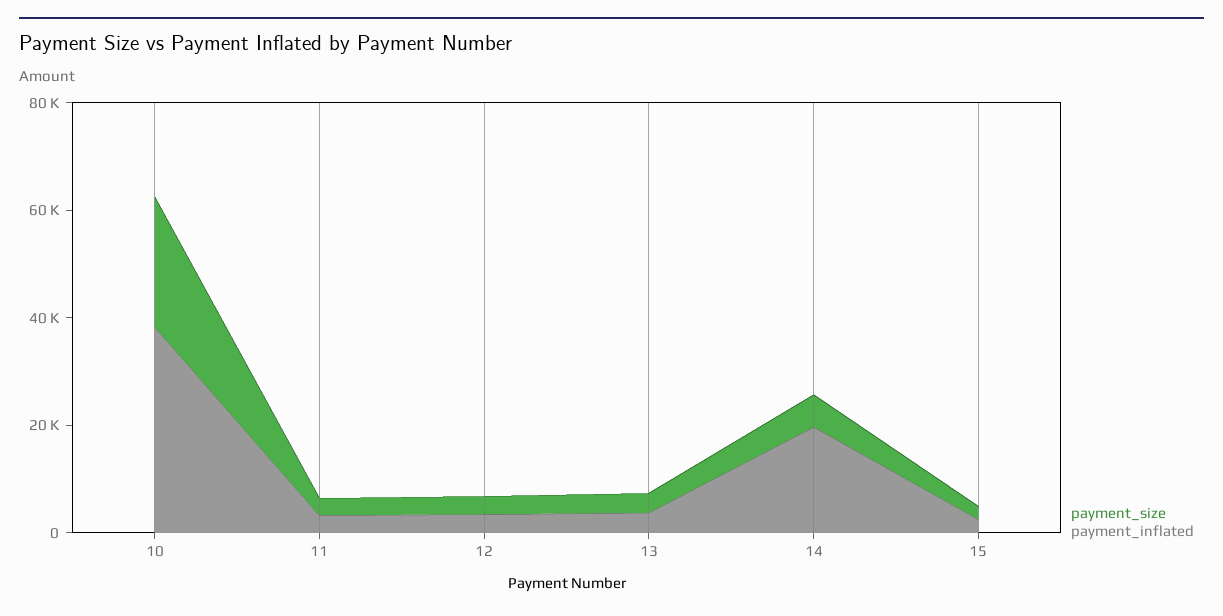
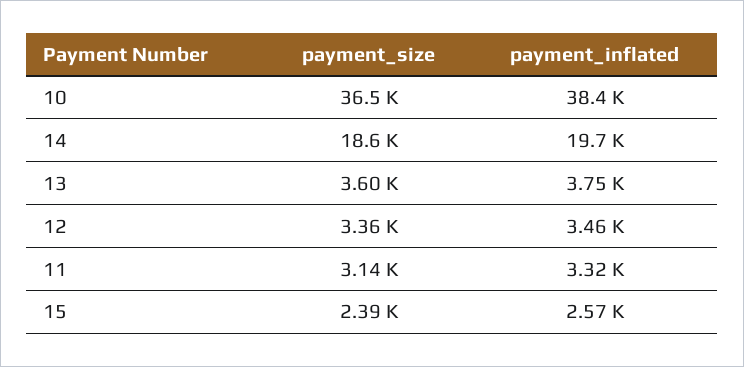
payment_size, 10: 25000 -> 36500
payment_size, 14: 5000 -> 18600

